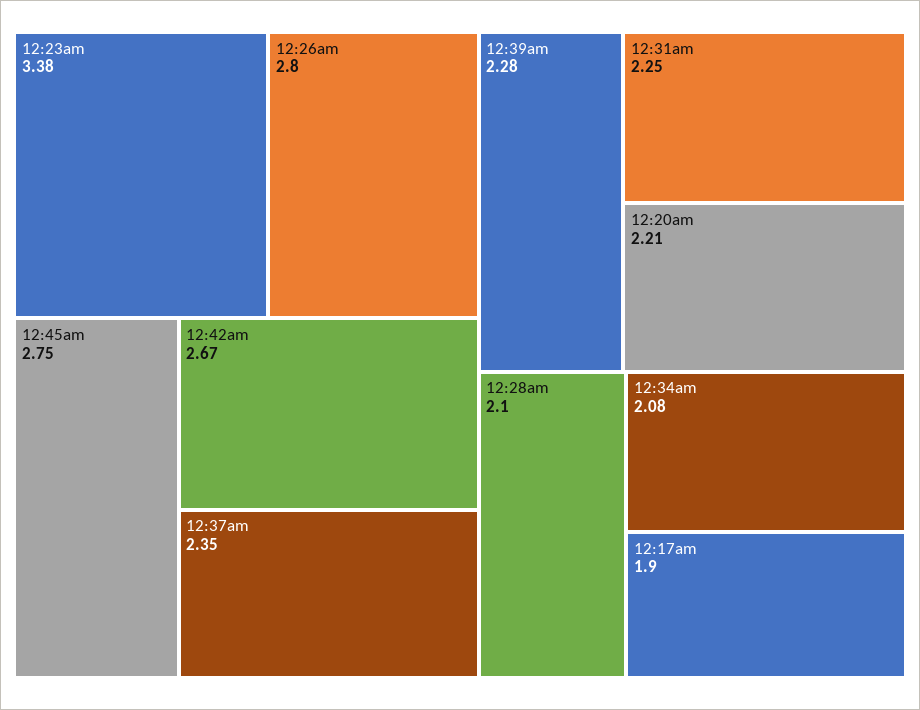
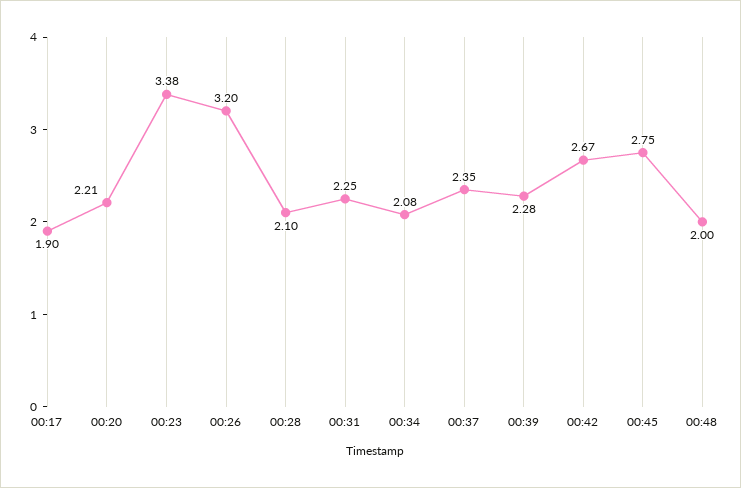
12:26am: 2.8 -> 3.2
00:48: none -> 2

